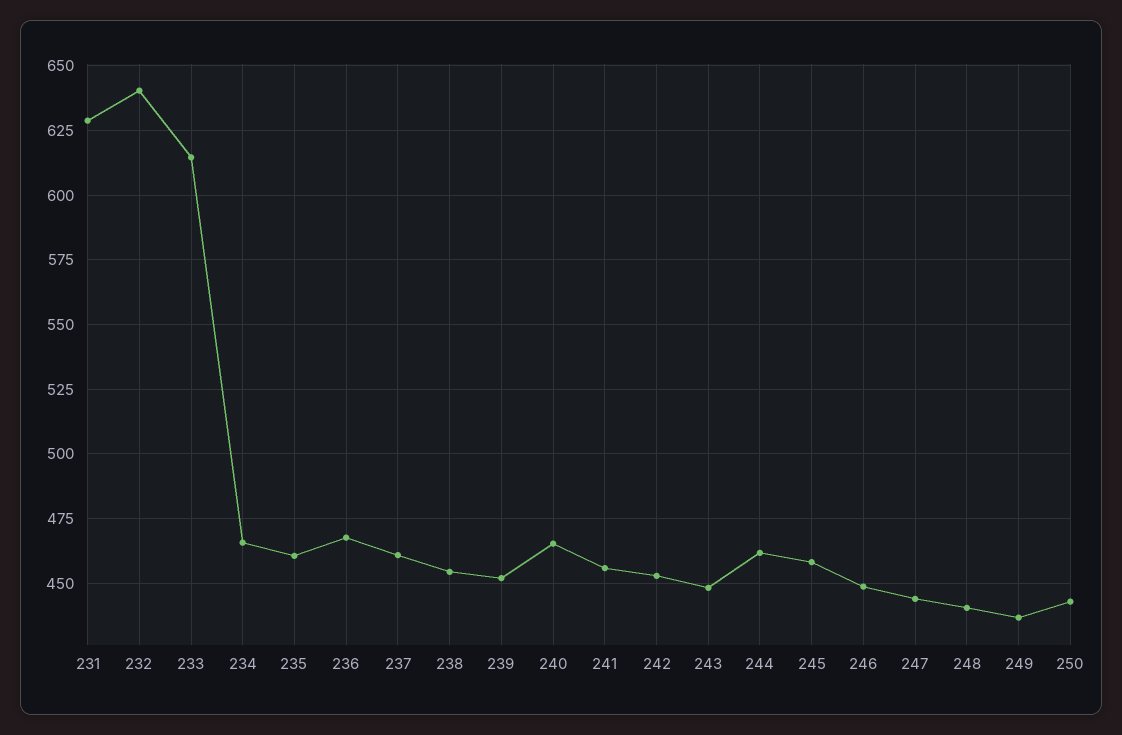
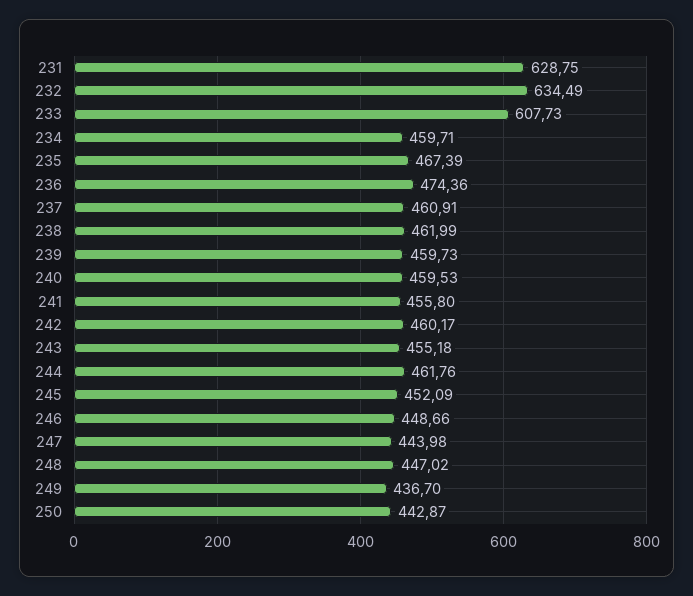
232: 640 -> 634.49
233: 615 -> 607.73
234: 465 -> 459.71
235: 460 -> 467.39
236: 467.5 -> 474.36
238: 455 -> 461.99
239: 452.5 -> 459.73
240: 465 -> 459.53
242: 452.5 -> 460.17
243: 447.5 -> 455.18
245: 457.5 -> 452.09
248: 440 -> 447.02

